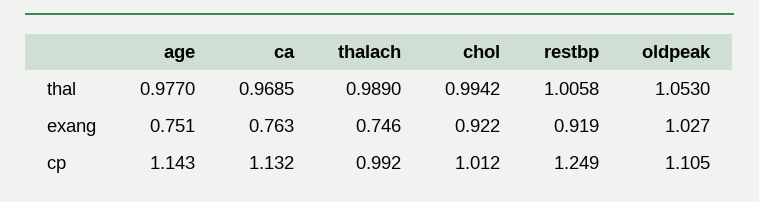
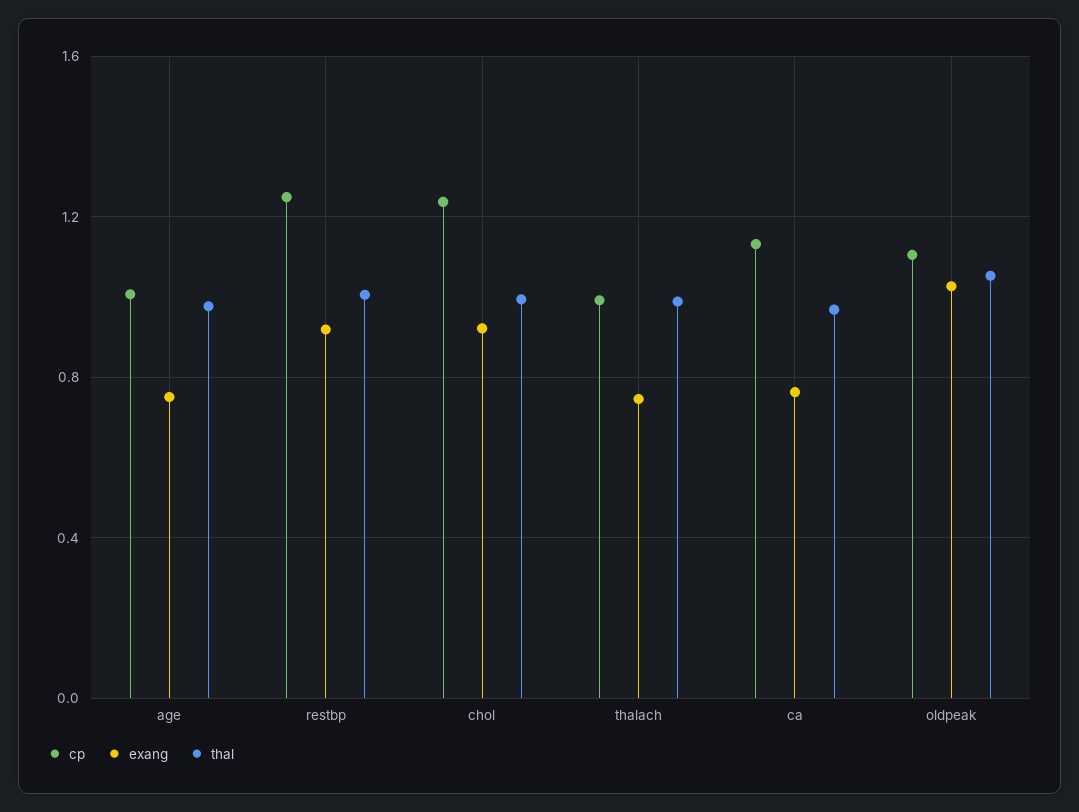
cp, age: 1.143 -> 1
cp, chol: 1.012 -> 1.25

